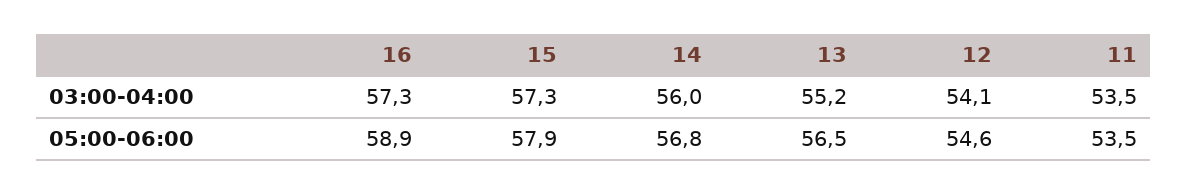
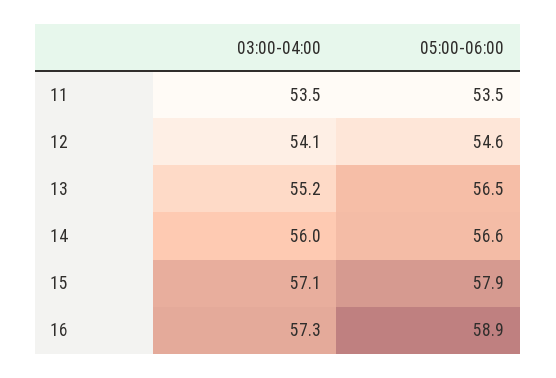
15, 03:00-04:00: 57.3 -> 57.1
14, 05:00-06:00: 56.8 -> 56.6

